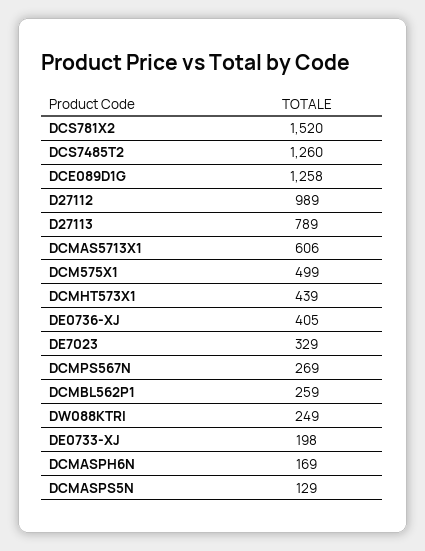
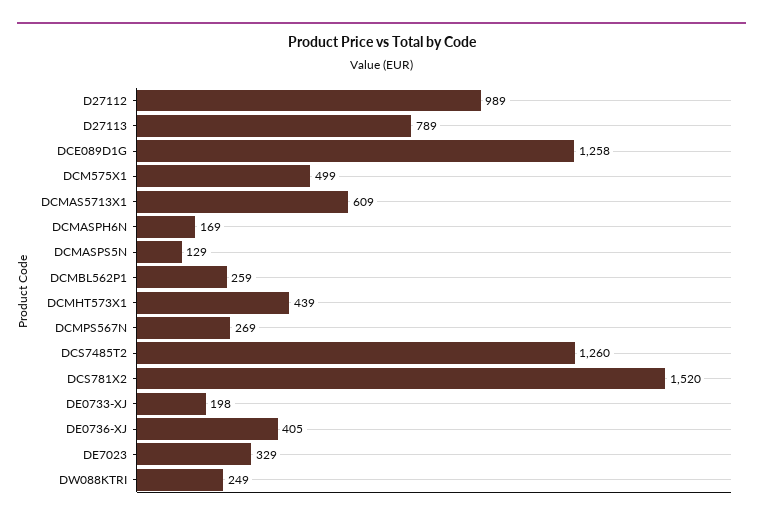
DCMAS5713X1: 606 -> 609

